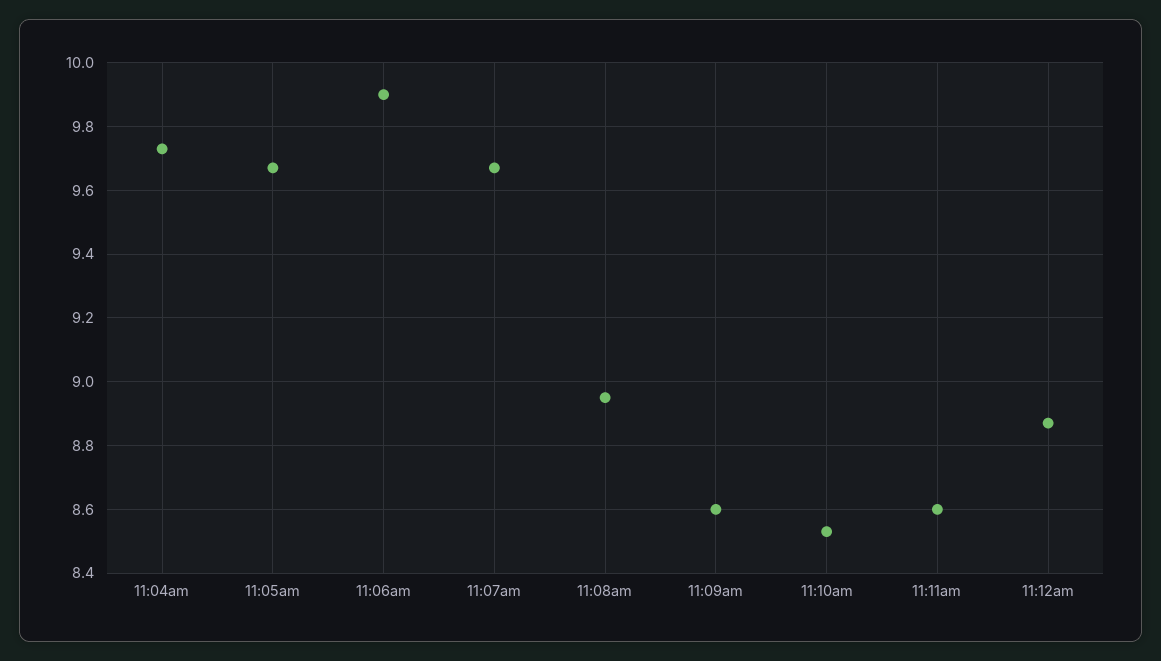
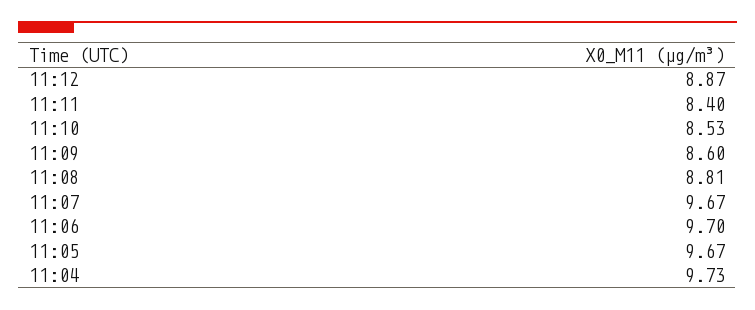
11:06am: 9.9 -> 9.7
11:08am: 8.95 -> 8.81
11:11am: 8.6 -> 8.4

